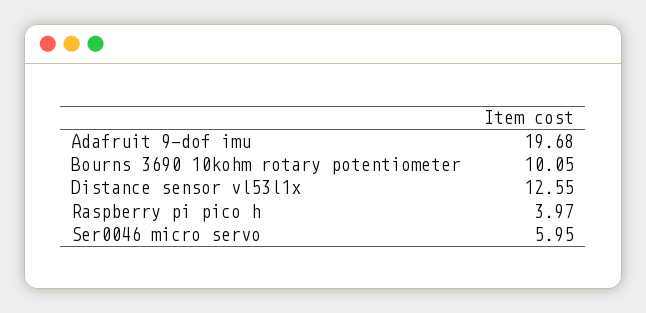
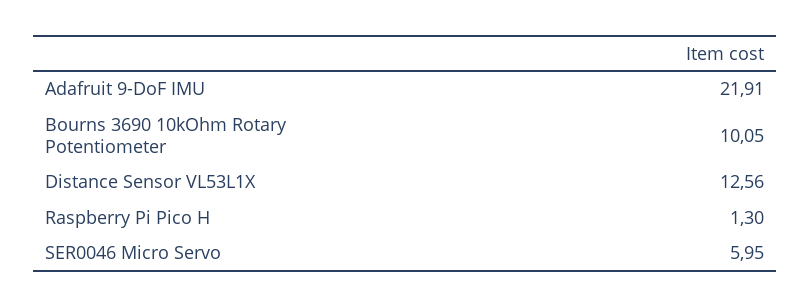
Adafruit 9-dof imu: 19.68 -> 21.91
Distance sensor vl53l1x: 12.55 -> 12.56
Raspberry pi pico h: 3.97 -> 1.3

